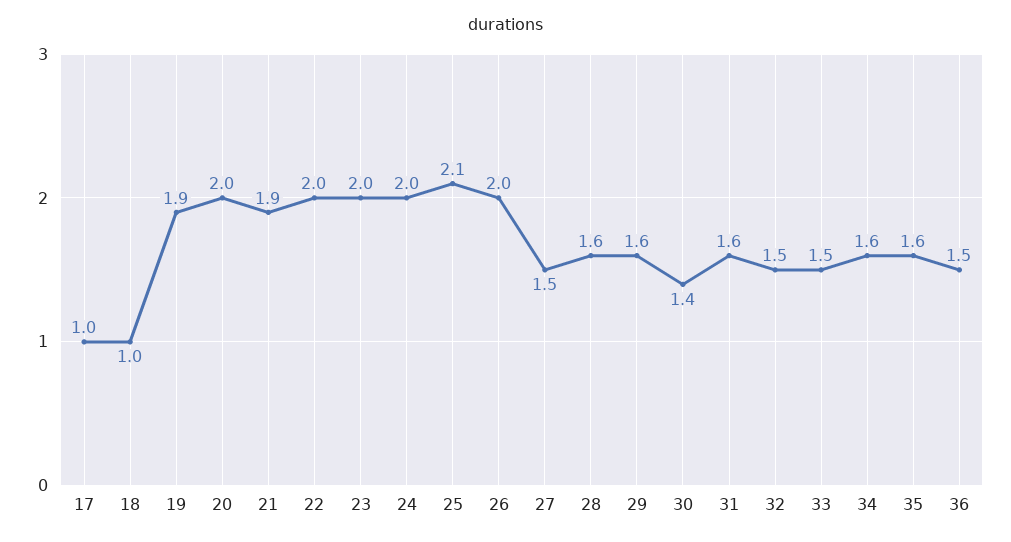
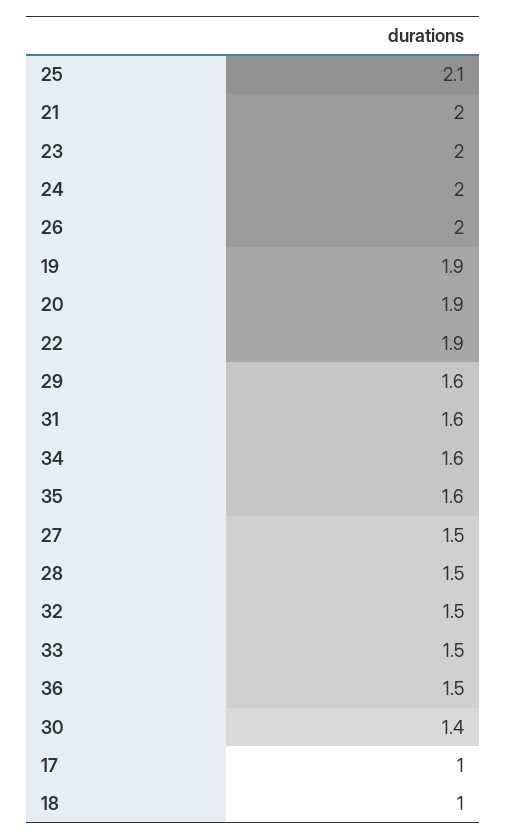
20: 2 -> 1.9
21: 1.9 -> 2
22: 2 -> 1.9
28: 1.6 -> 1.5

